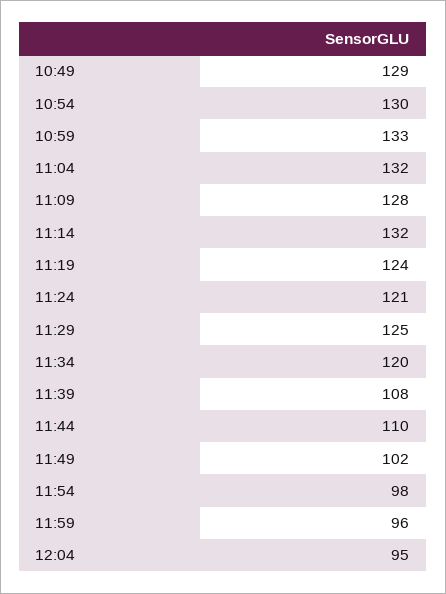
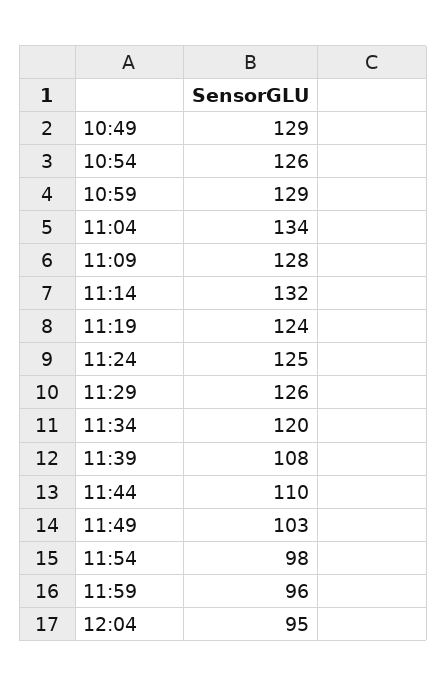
10:54: 130 -> 126
10:59: 133 -> 129
11:04: 132 -> 134
11:24: 121 -> 125
11:29: 125 -> 126
11:49: 102 -> 103

